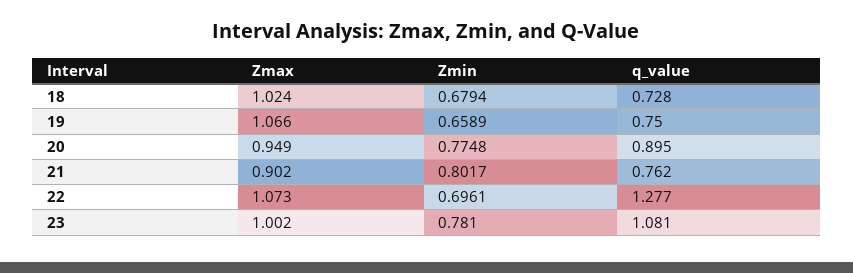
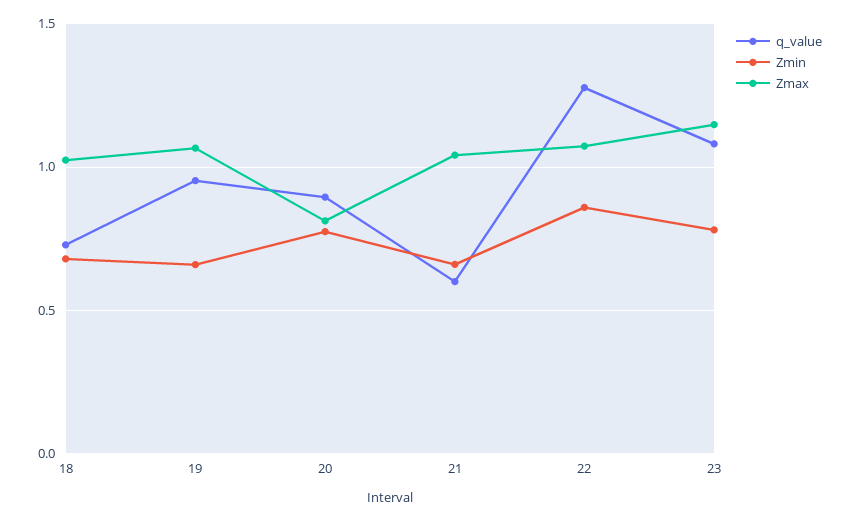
q_value, 19: 0.75 -> 0.95
Zmax, 20: 0.949 -> 0.8
Zmax, 21: 0.902 -> 1.05
Zmin, 21: 0.8017 -> 0.65
q_value, 21: 0.762 -> 0.6
Zmin, 22: 0.6961 -> 0.85
Zmax, 23: 1.002 -> 1.15

